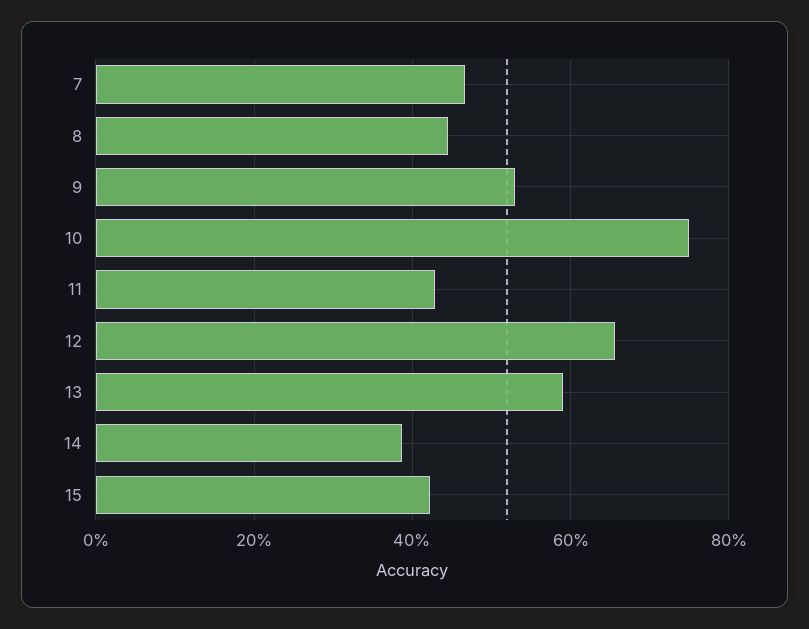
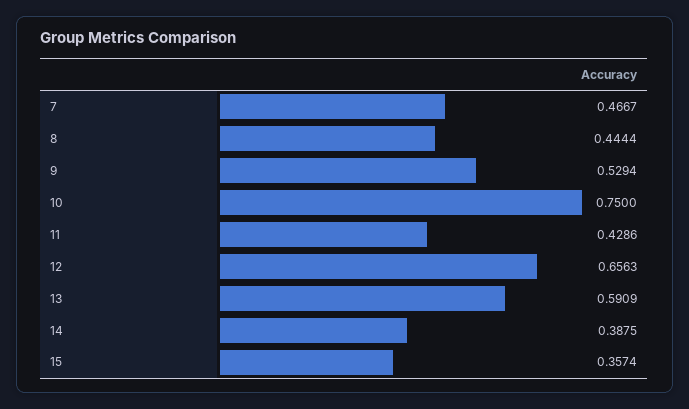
15: 0.42 -> 0.3574

